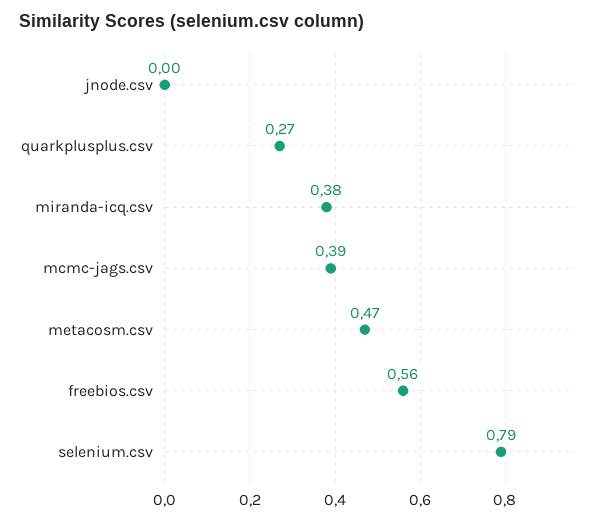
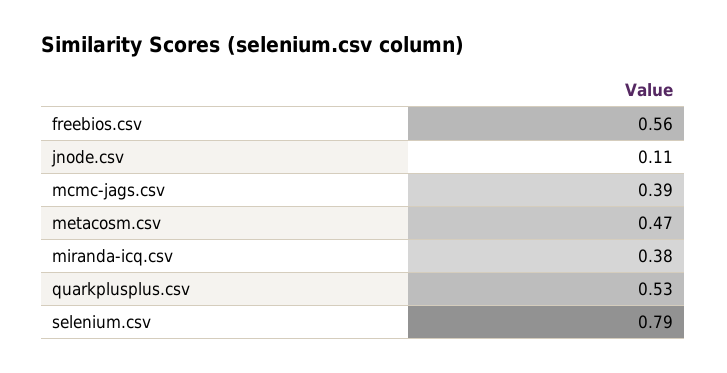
jnode.csv: 0 -> 0.11
quarkplusplus.csv: 0.27 -> 0.53

